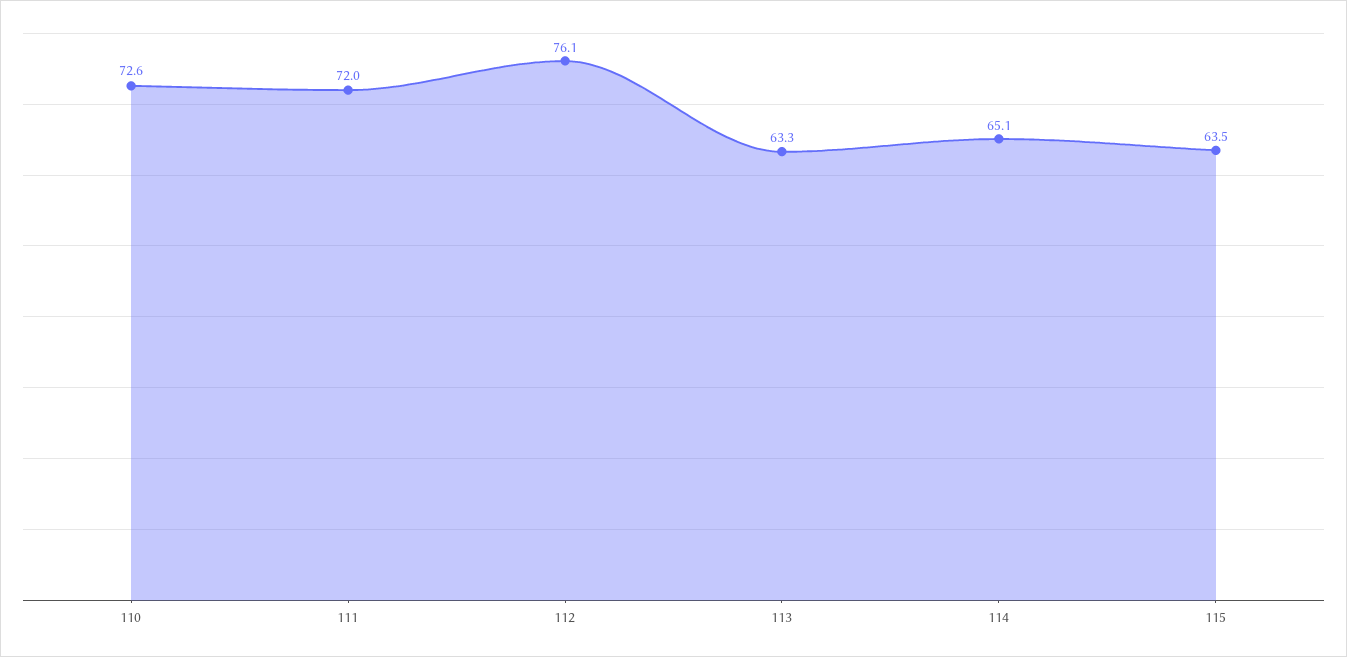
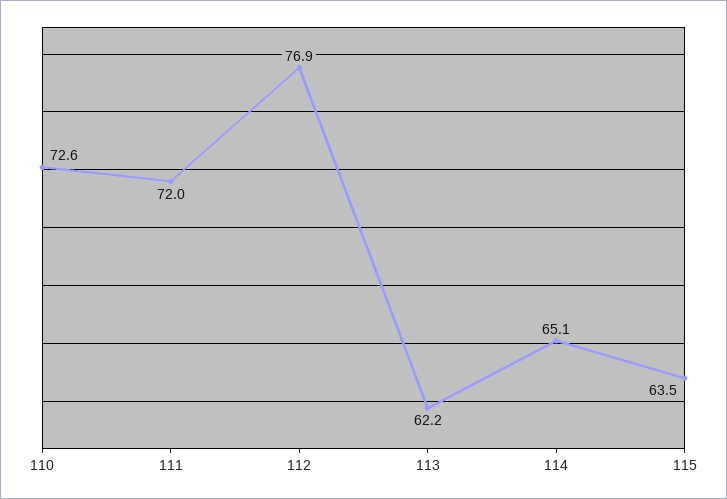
112: 76.1 -> 76.9
113: 63.3 -> 62.2

